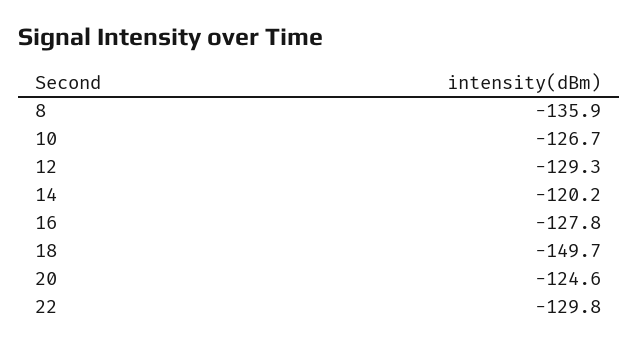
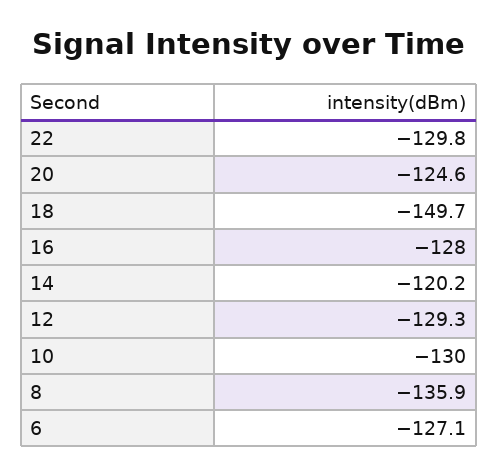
10: -126.7 -> -130
16: -127.8 -> -128
6: none -> -127.1

